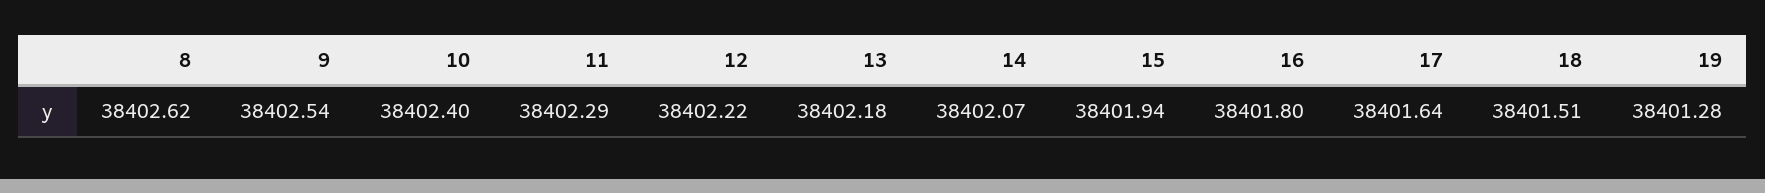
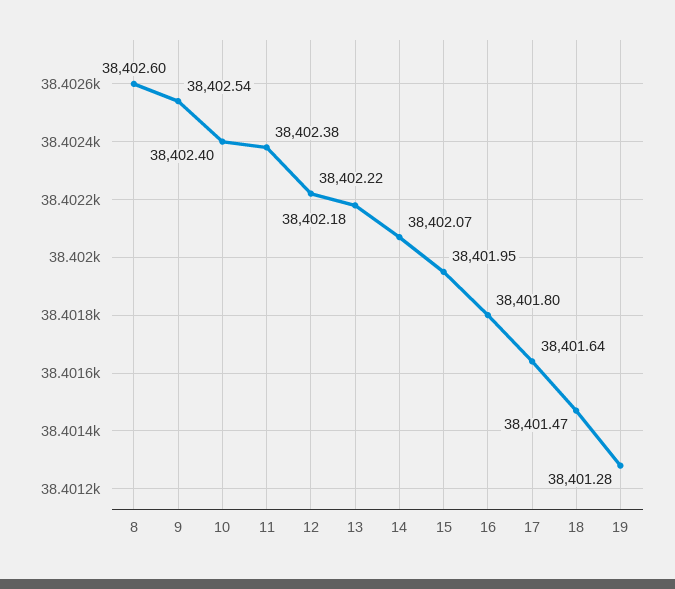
8: 38402.62 -> 38402.6
11: 38402.29 -> 38402.38
15: 38401.94 -> 38401.95
18: 38401.51 -> 38401.47

